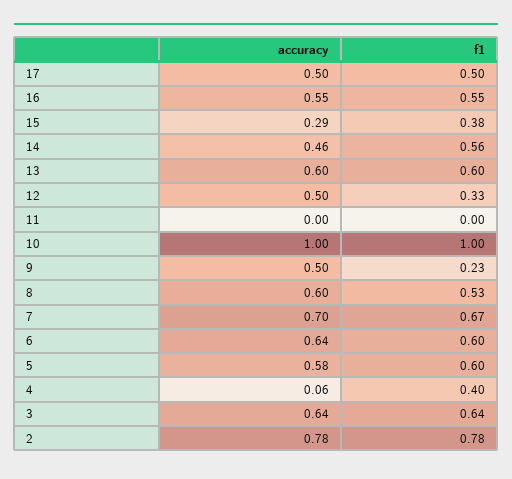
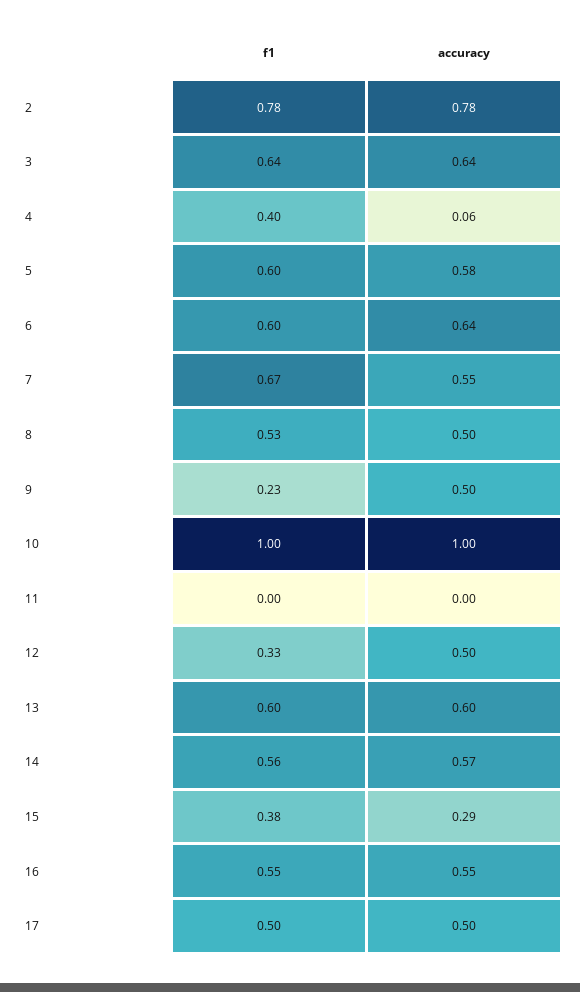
accuracy, 14: 0.46 -> 0.57
accuracy, 8: 0.6 -> 0.5
accuracy, 7: 0.7 -> 0.55

